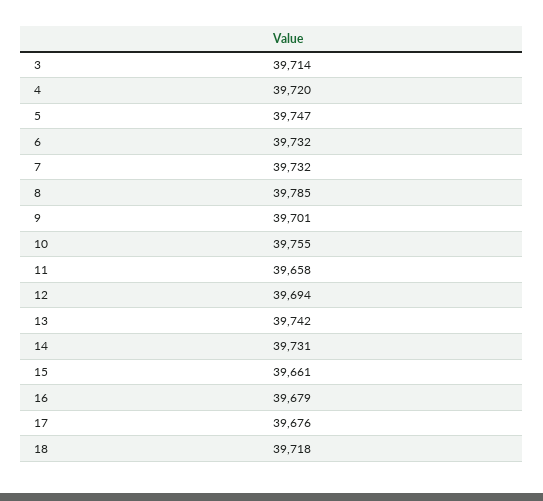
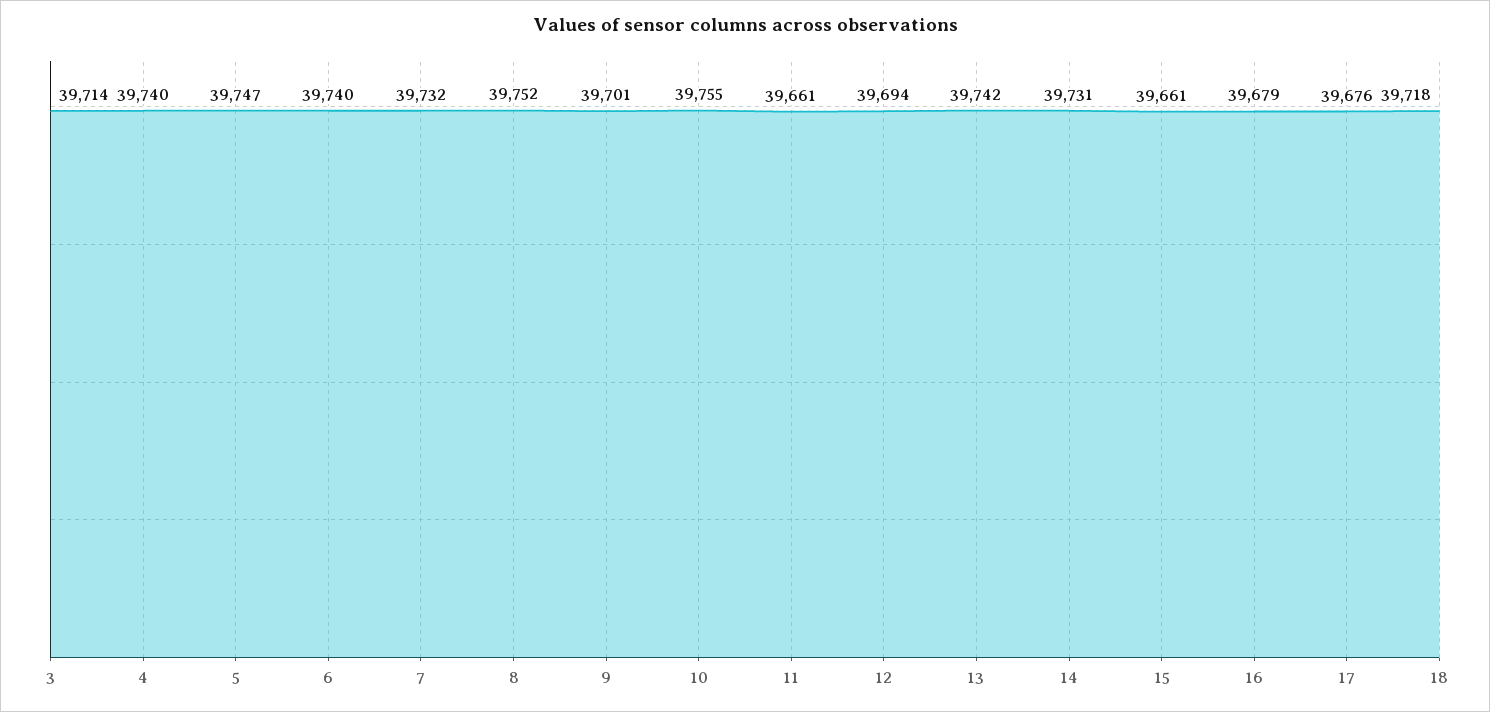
4: 39720 -> 39740
6: 39732 -> 39740
8: 39785 -> 39752
11: 39658 -> 39661

